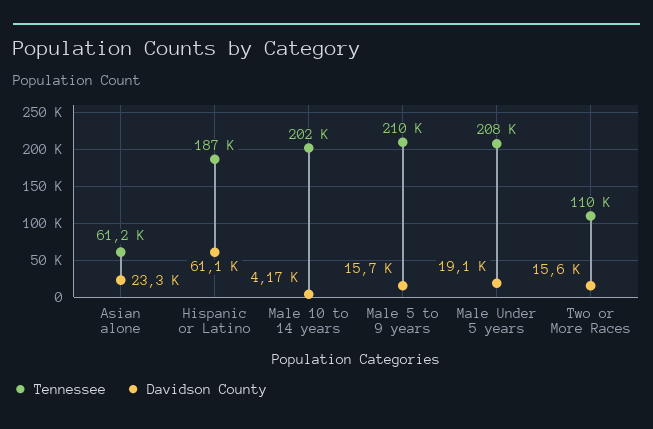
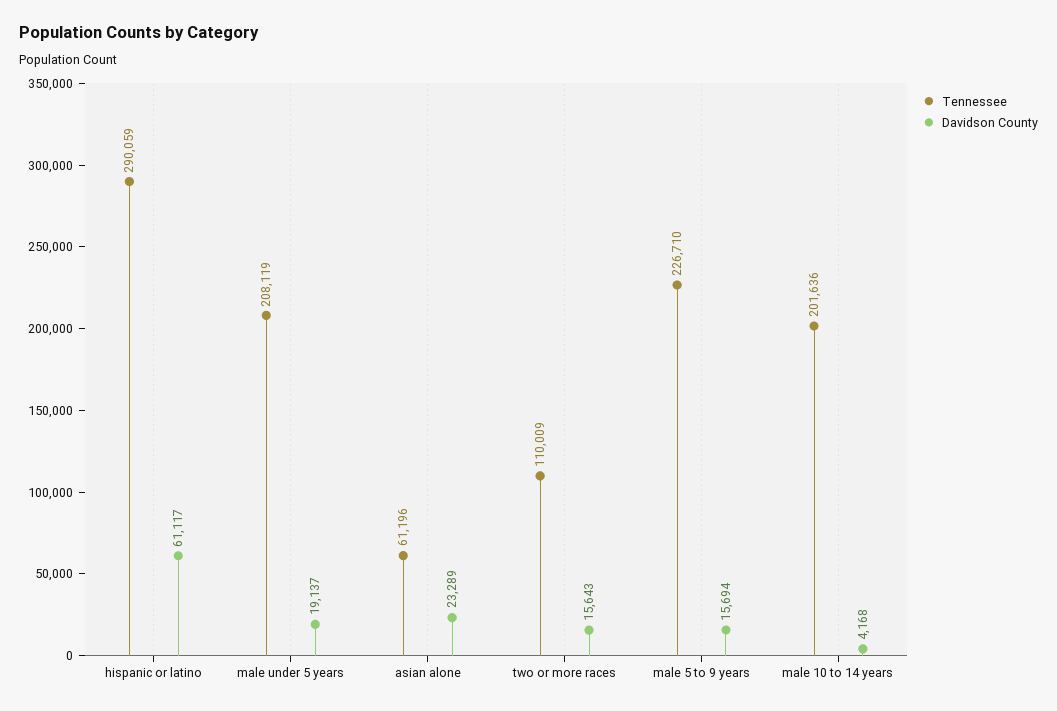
Tennessee, Hispanic or Latino: 187000 -> 290059
Tennessee, Male 5 to 9 years: 210000 -> 226710

